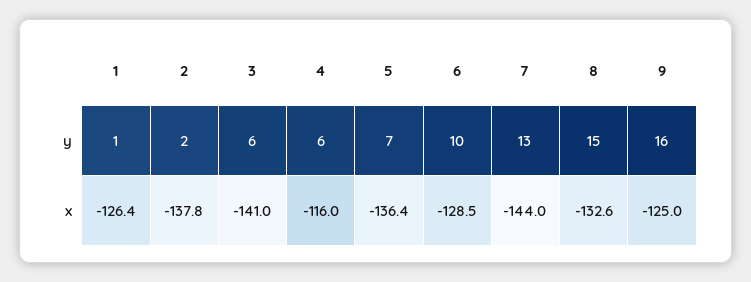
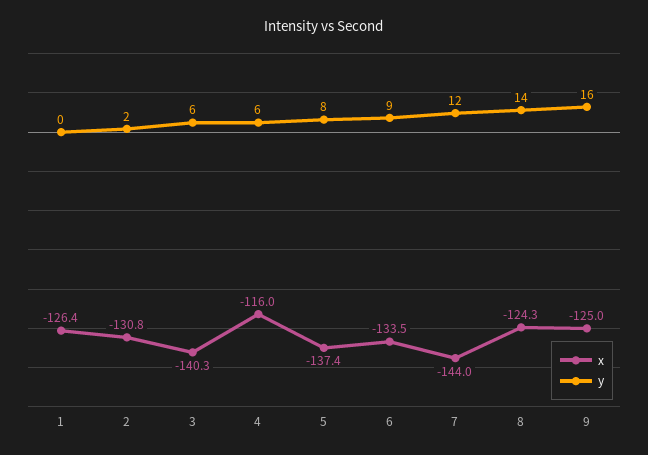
y, 1: 1 -> 0
y, 5: 7 -> 8
y, 6: 10 -> 9
y, 7: 13 -> 12
y, 8: 15 -> 14
x, 2: -137.8 -> -130.8
x, 3: -141 -> -140.3
x, 5: -136.4 -> -137.4
x, 6: -128.5 -> -133.5
x, 8: -132.6 -> -124.3

